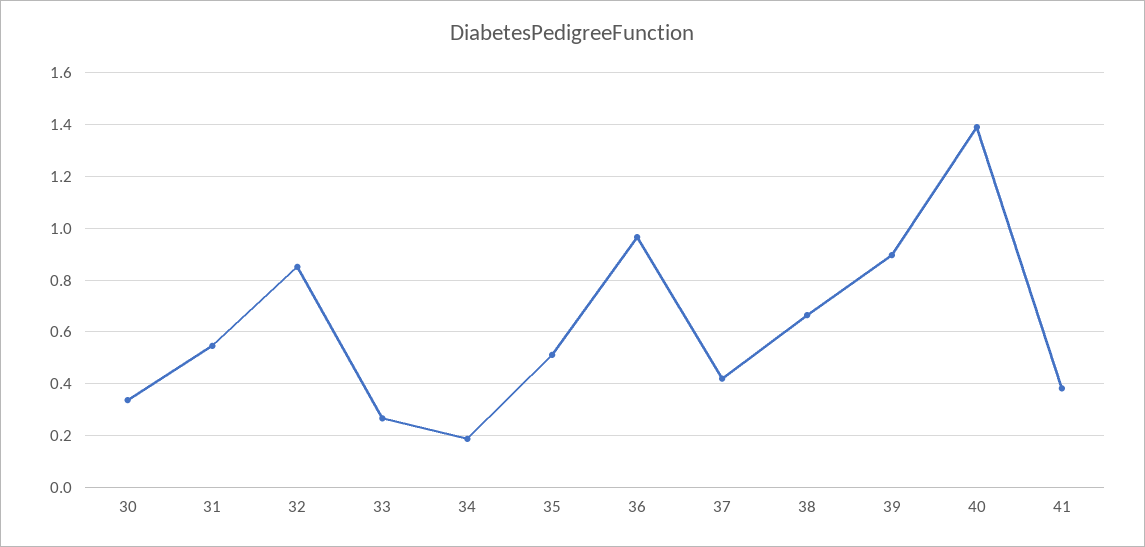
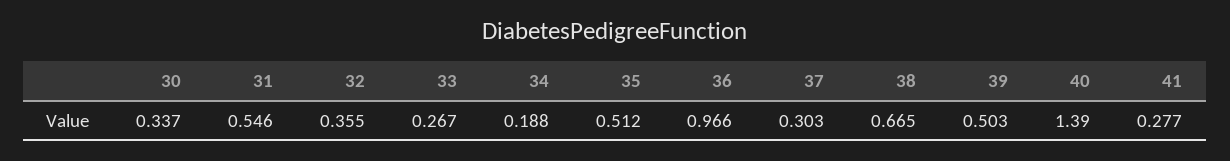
32: 0.85 -> 0.355
37: 0.425 -> 0.303
39: 0.9 -> 0.503
41: 0.375 -> 0.277

